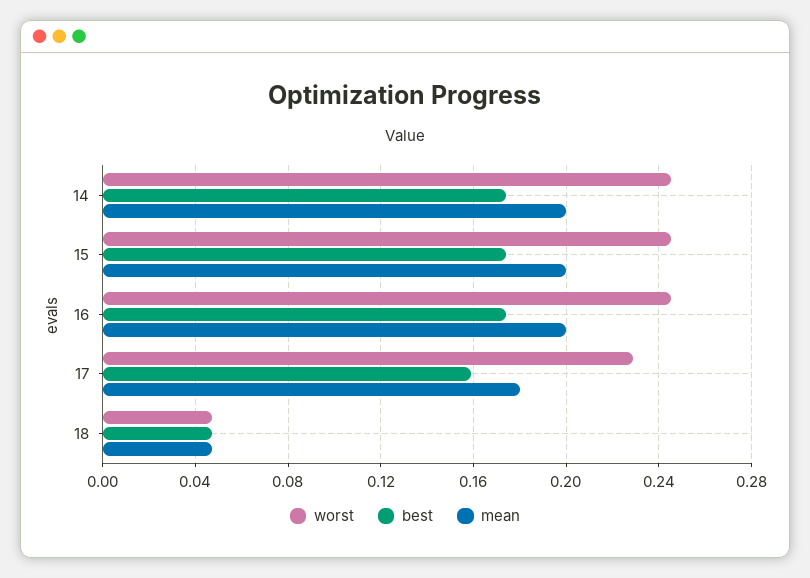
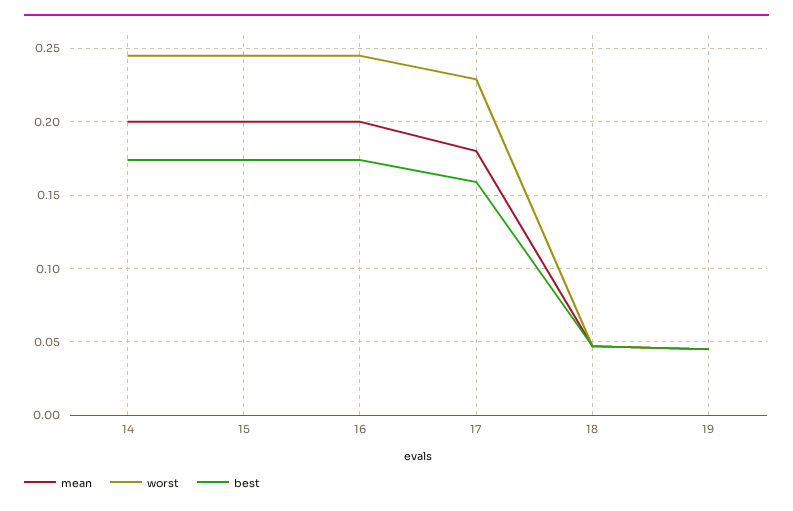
mean, 19: none -> 0.045
worst, 19: none -> 0.045
best, 19: none -> 0.045

